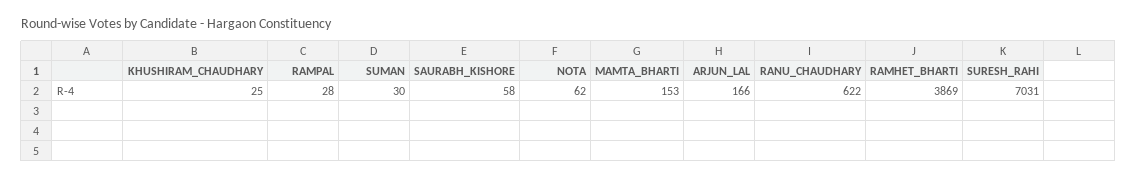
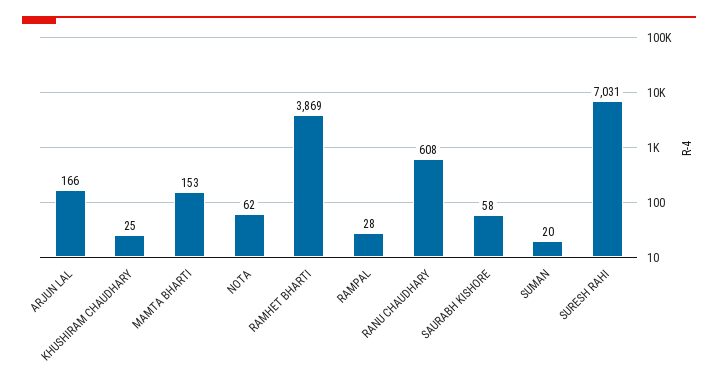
SUMAN: 30 -> 20
RANU_CHAUDHARY: 622 -> 608

